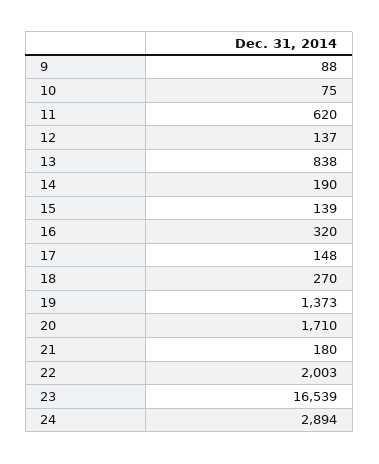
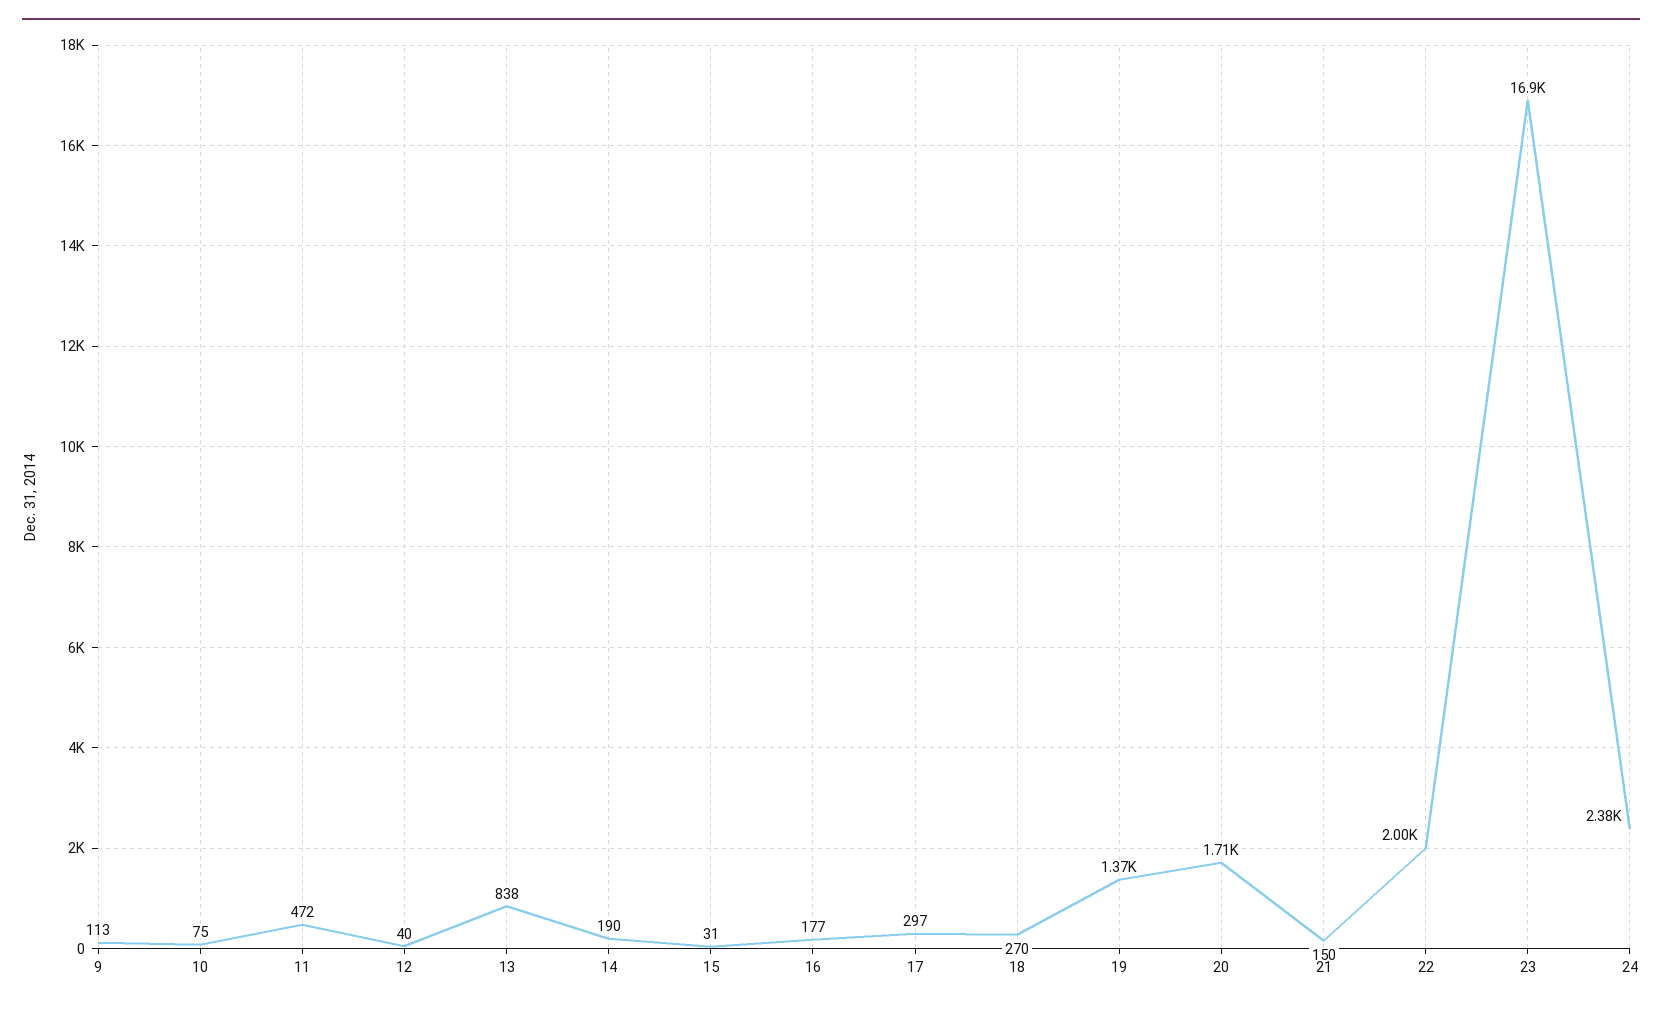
9: 88 -> 113
11: 620 -> 472
12: 137 -> 40
15: 139 -> 31
16: 320 -> 177
17: 148 -> 297
21: 180 -> 150
23: 16539 -> 16900
24: 2894 -> 2380

